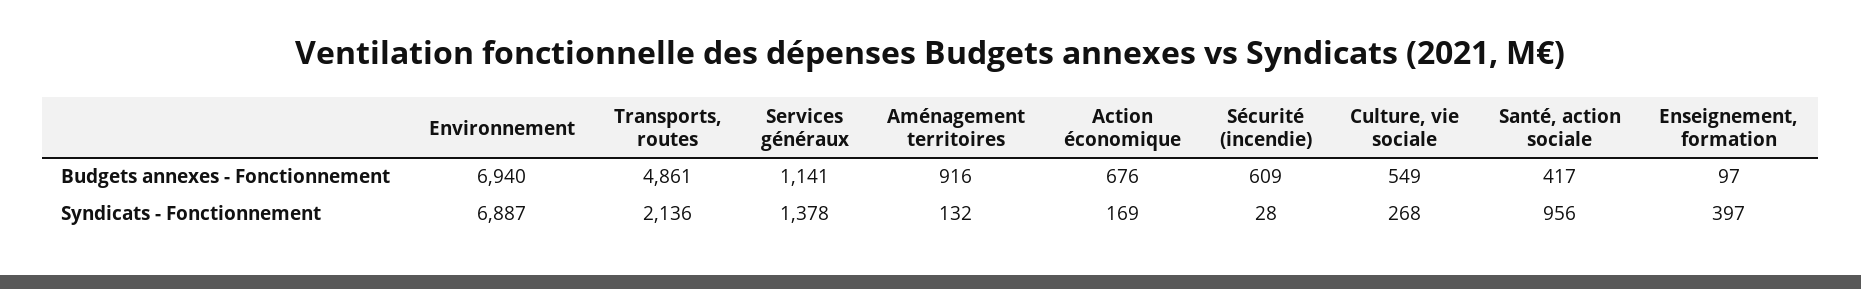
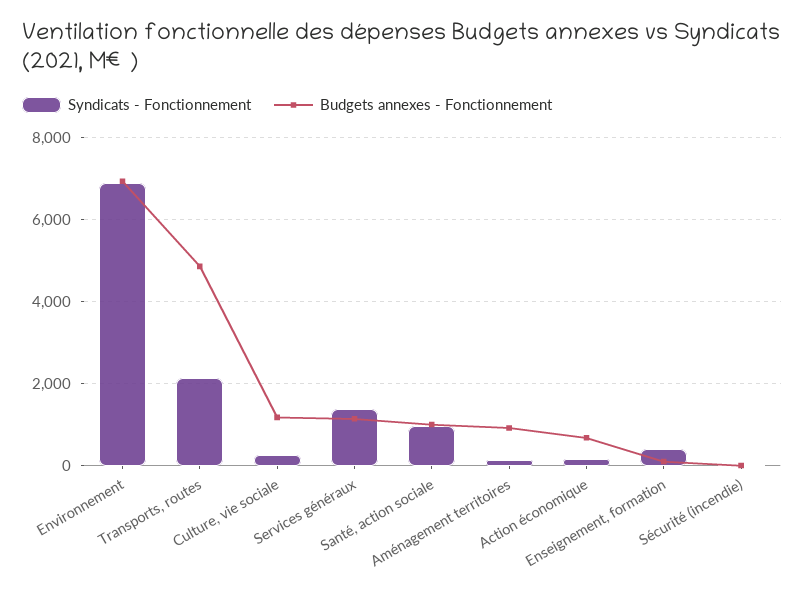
Budgets annexes - Fonctionnement, Sécurité (incendie): 609 -> 0
Budgets annexes - Fonctionnement, Culture, vie sociale: 549 -> 1200
Budgets annexes - Fonctionnement, Santé, action sociale: 417 -> 1000

